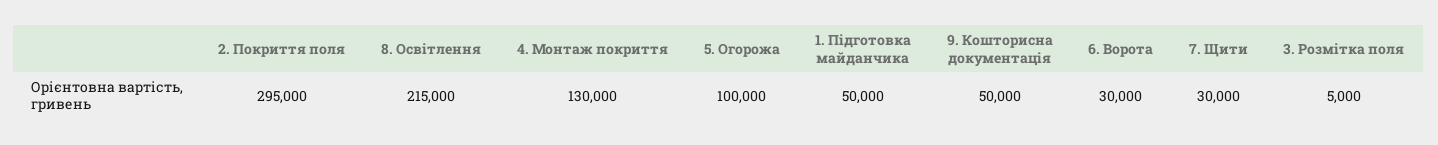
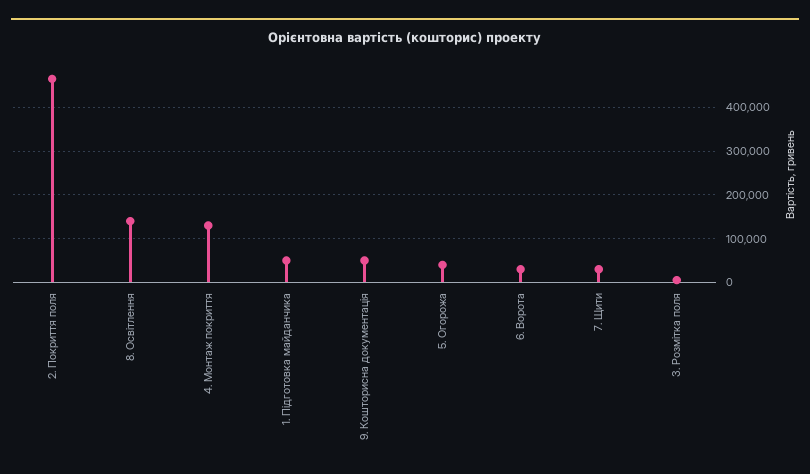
2. Покриття поля: 295000 -> 460000
8. Освітлення: 215000 -> 140000
5. Огорожа: 100000 -> 40000

